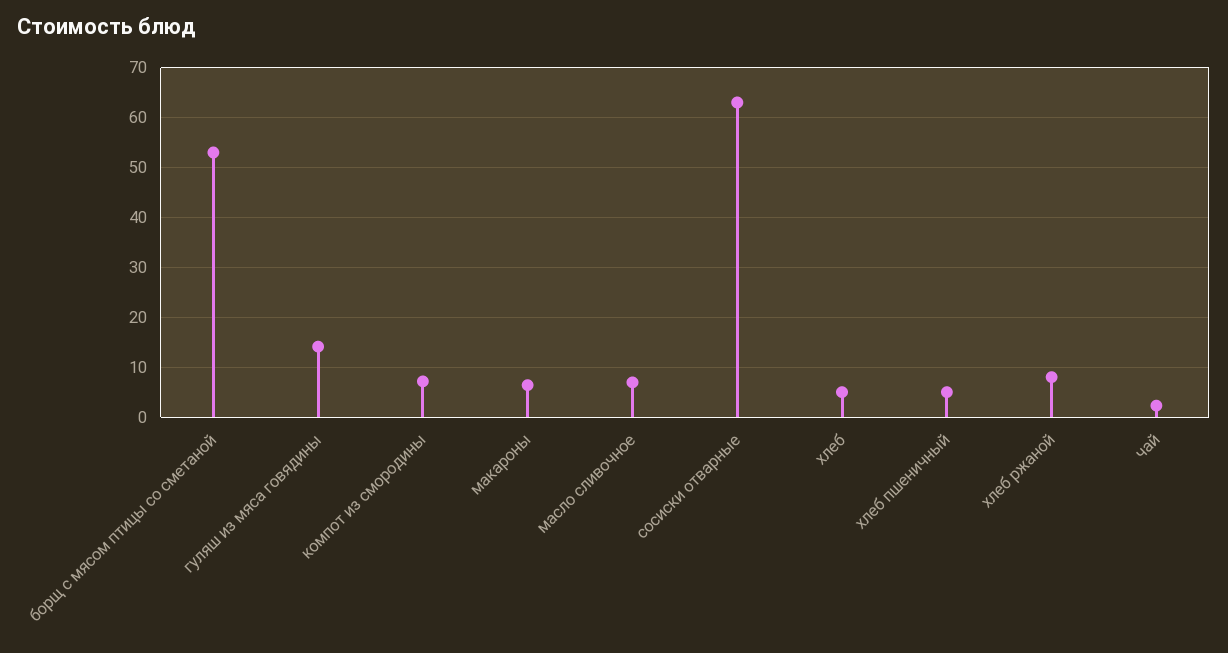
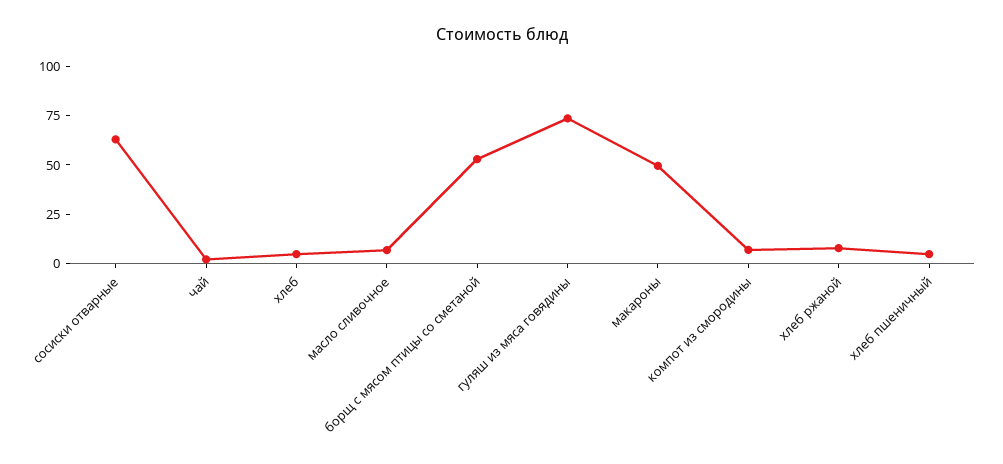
гуляш из мяса говядины: 14 -> 75
макароны: 6 -> 50

